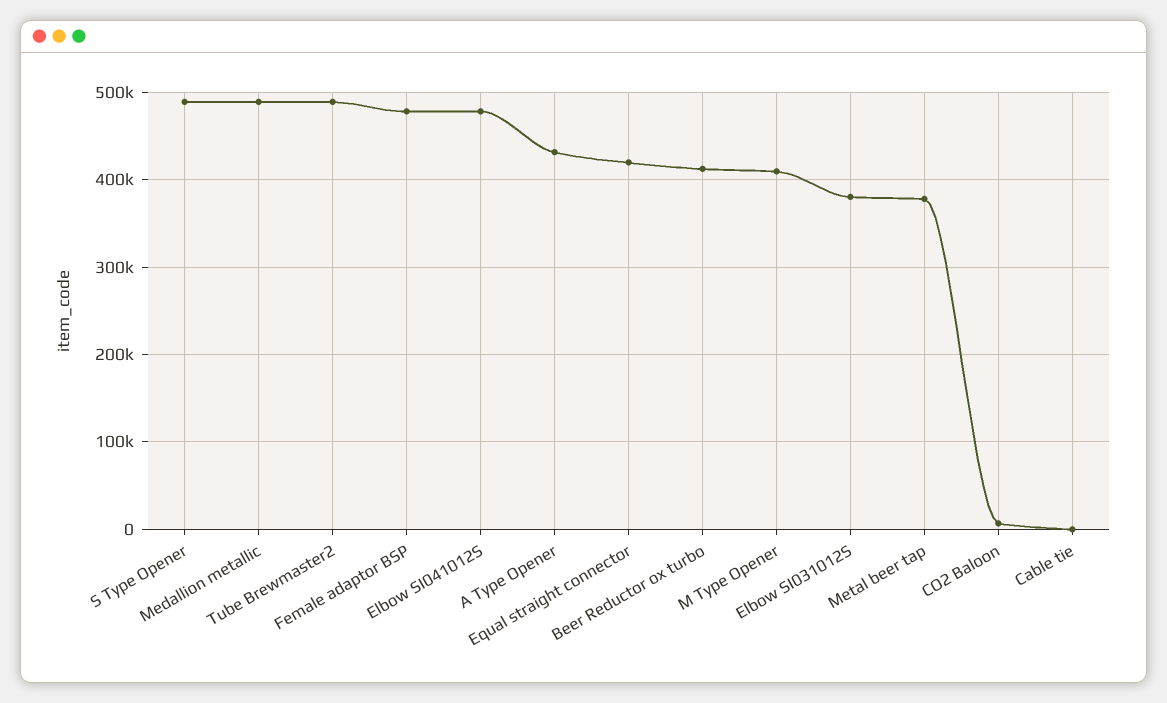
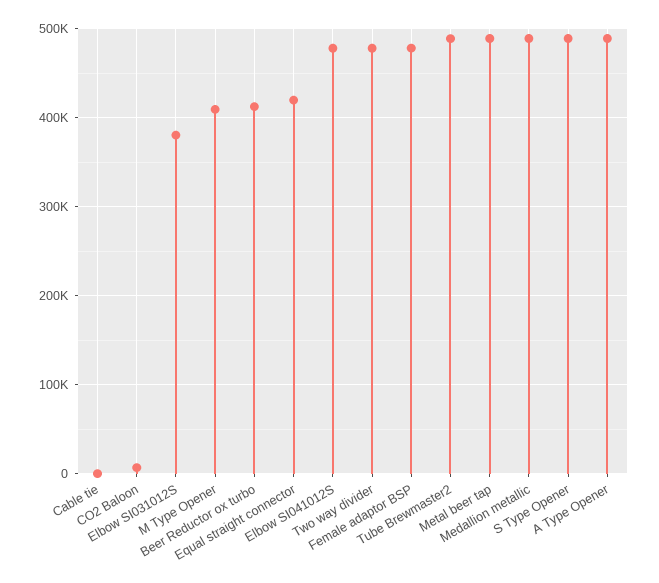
A Type Opener: 430000 -> 490000
Metal beer tap: 380000 -> 490000
Two way divider: none -> 480000

